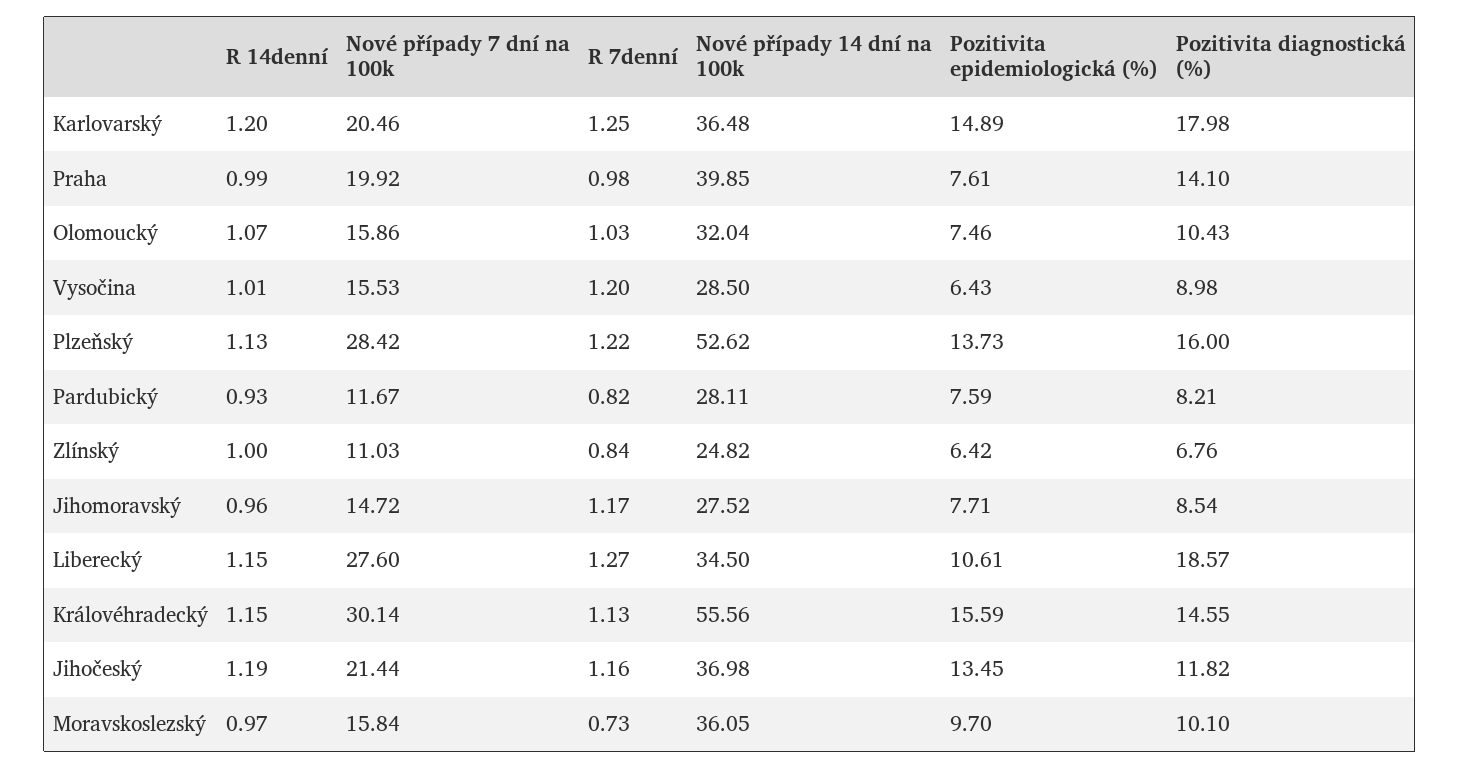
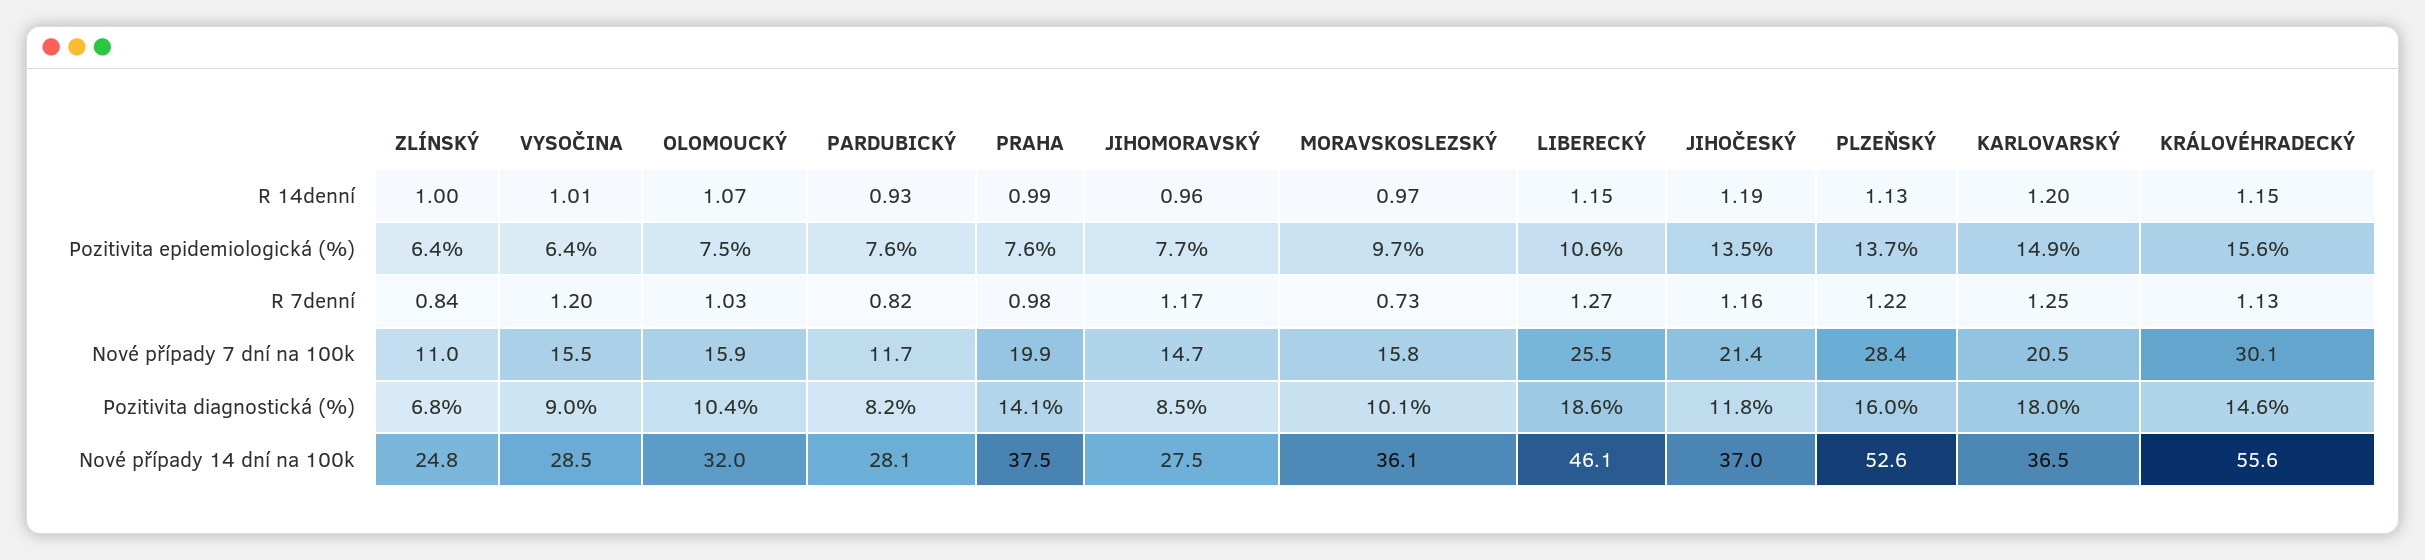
Nové případy 14 dní na 100k, Praha: 39.85 -> 37.5
Nové případy 7 dní na 100k, Liberecký: 27.6 -> 25.5
Nové případy 14 dní na 100k, Liberecký: 34.5 -> 46.1

